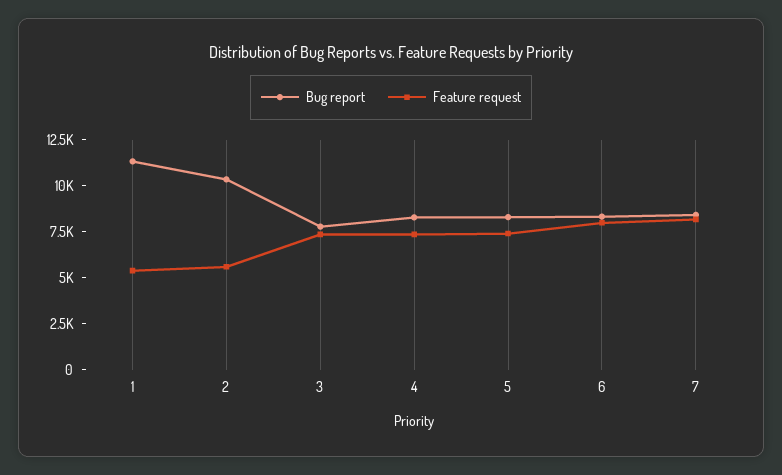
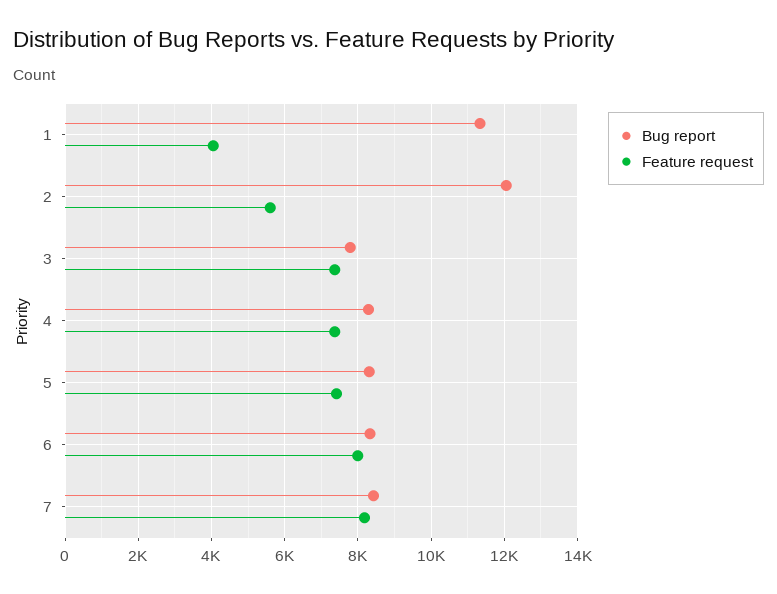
Feature request, 1: 5500 -> 4000
Bug report, 2: 10500 -> 12000

